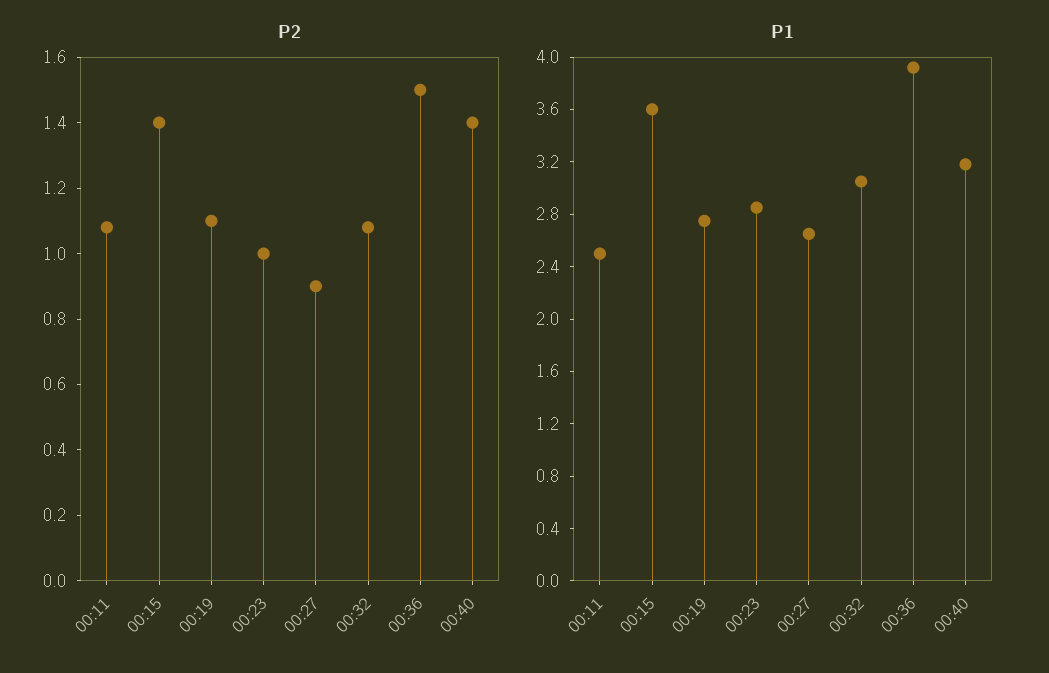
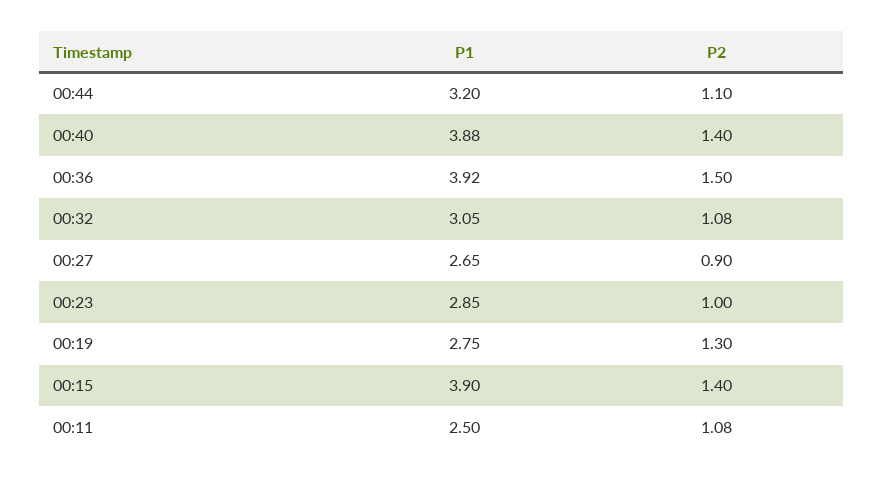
P2, 00:19: 1.1 -> 1.3
P1, 00:15: 3.6 -> 3.9
P1, 00:40: 3.2 -> 3.88
P1, 00:44: none -> 3.2
P2, 00:44: none -> 1.1

